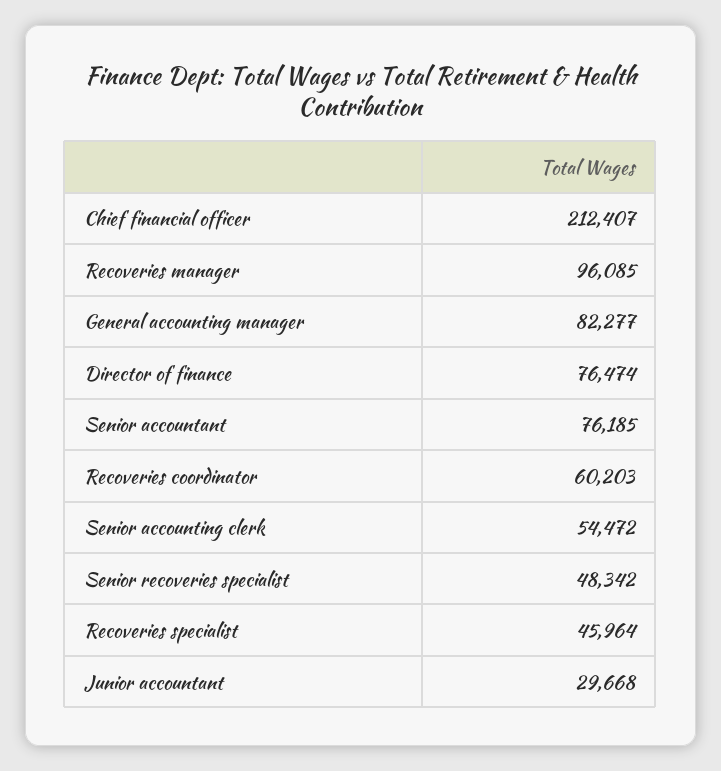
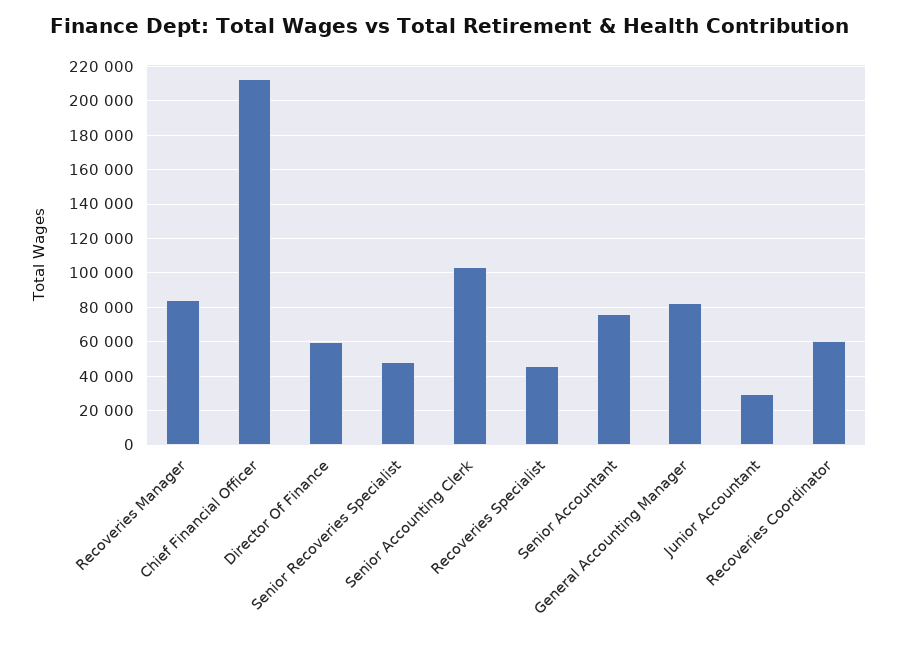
Recoveries manager: 96085 -> 85000
Director of finance: 76474 -> 60000
Senior accounting clerk: 54472 -> 105000

